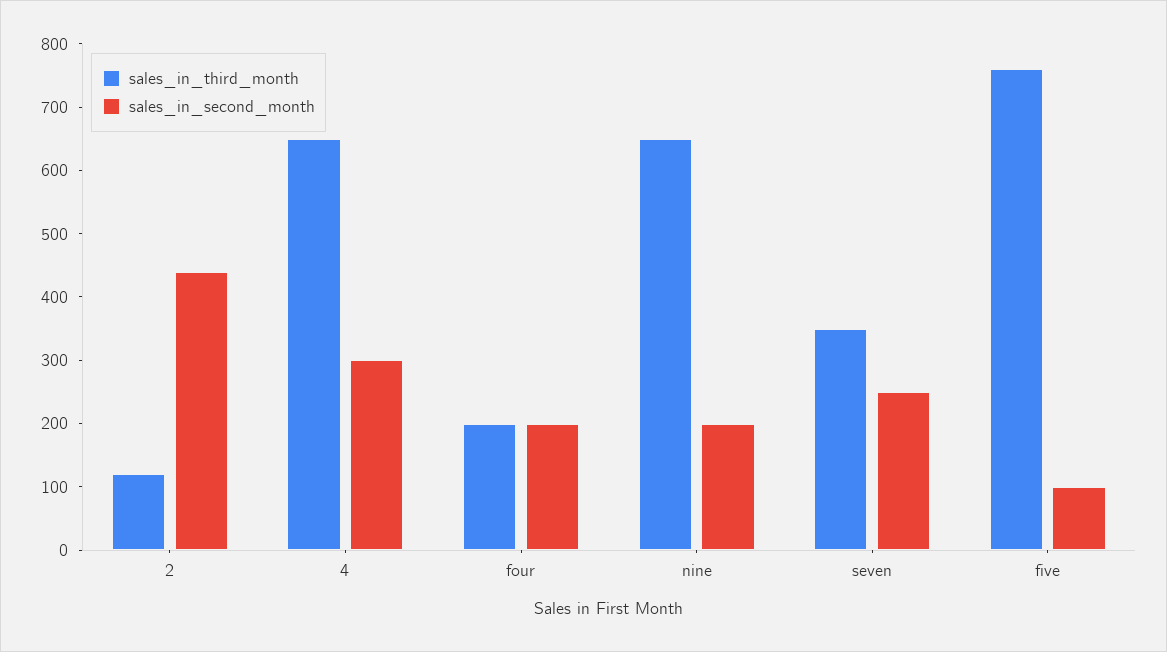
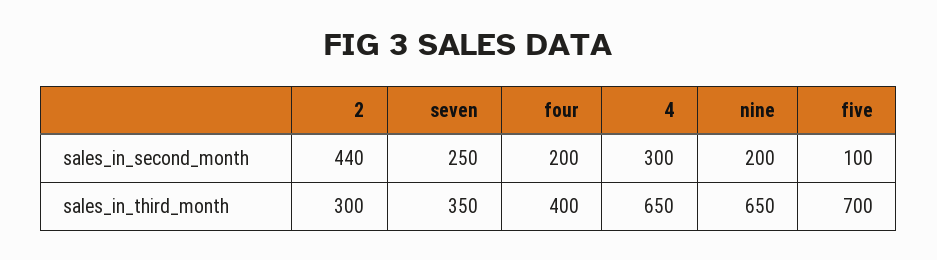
sales_in_third_month, 2: 120 -> 300
sales_in_third_month, four: 200 -> 400
sales_in_third_month, five: 760 -> 700

